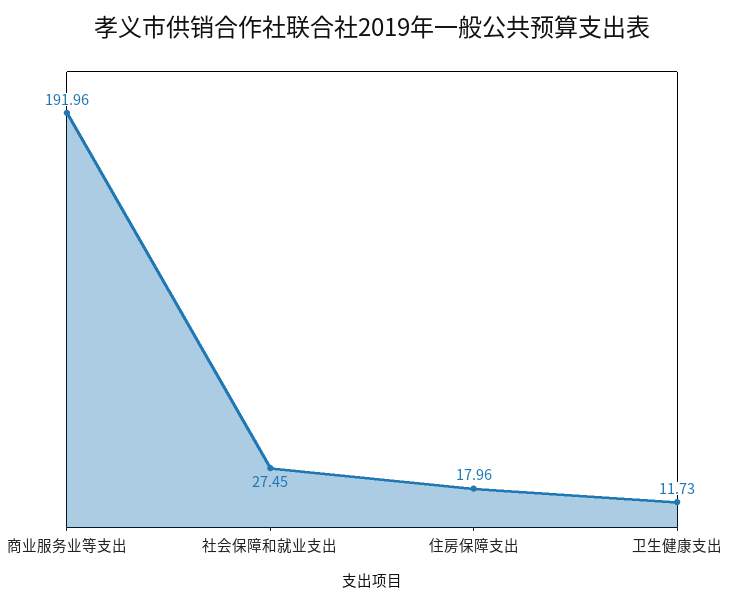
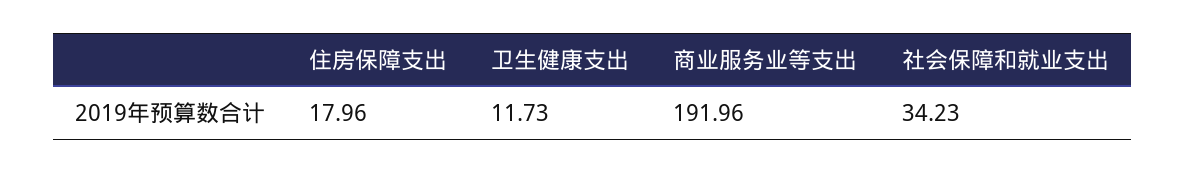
社会保障和就业支出: 27.45 -> 34.23

